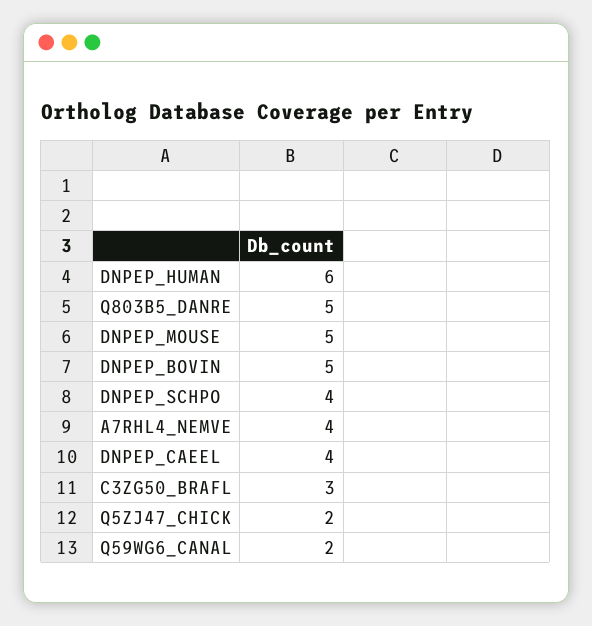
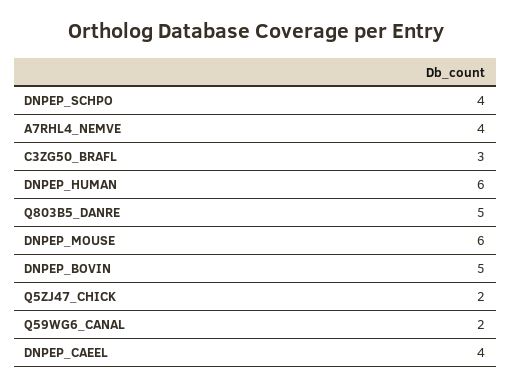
DNPEP_MOUSE: 5 -> 6

